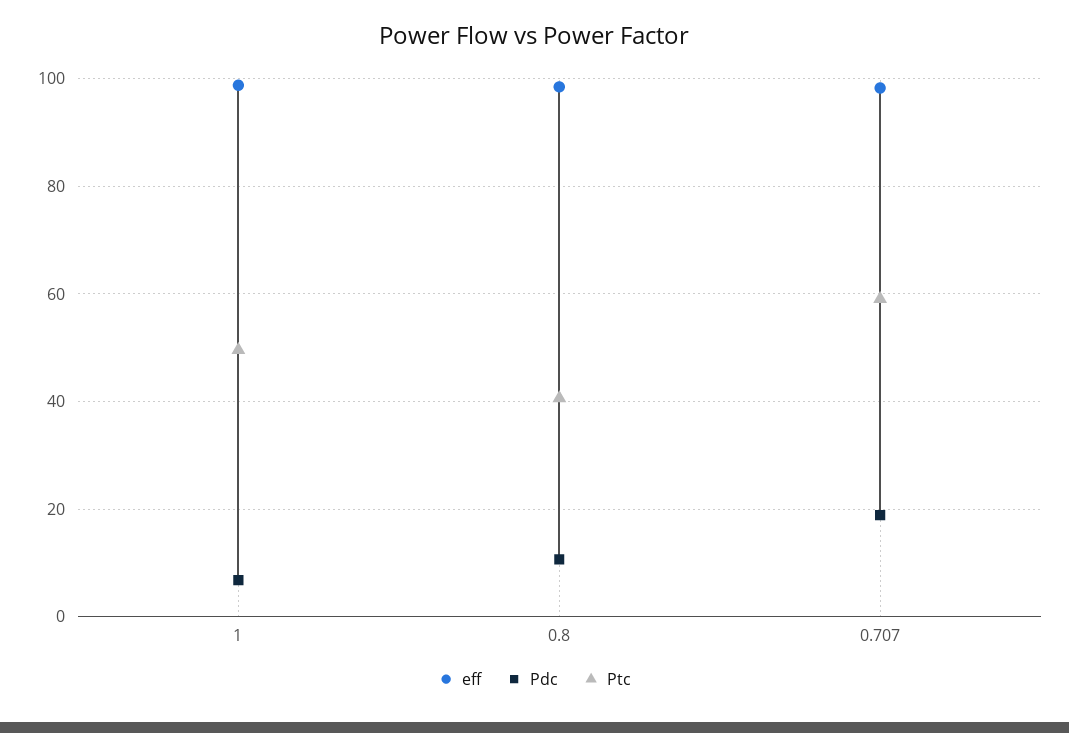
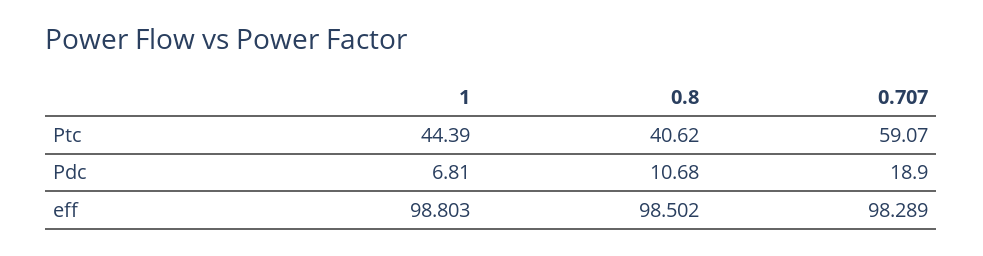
Ptc, 1: 50 -> 44.39

